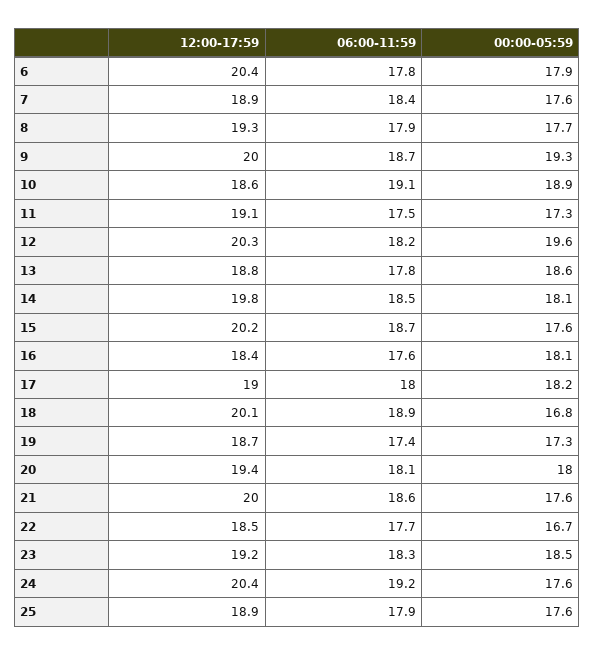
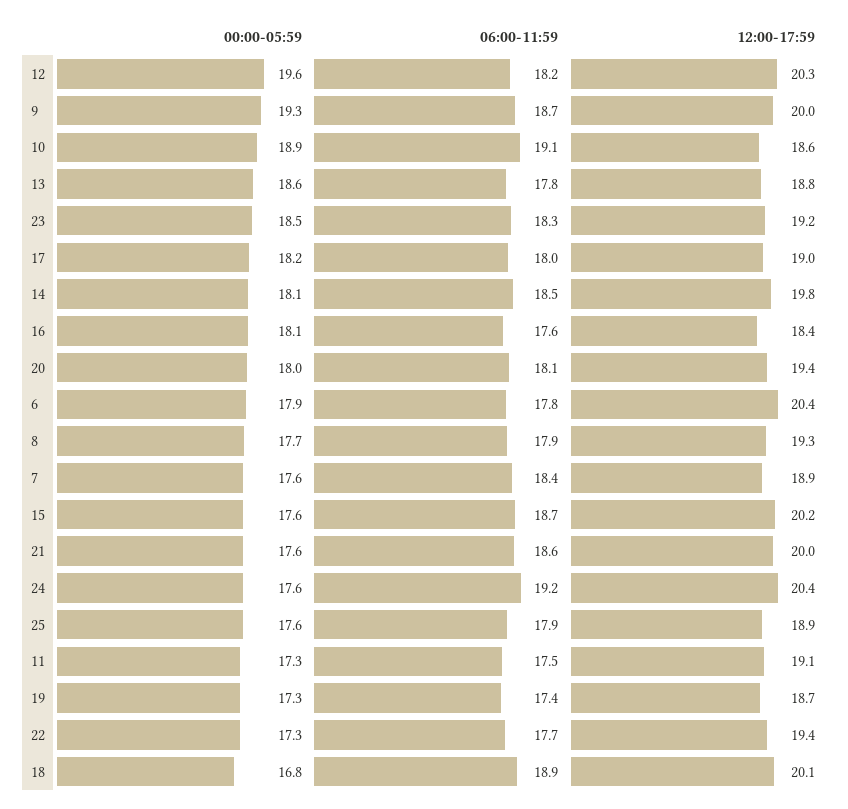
12:00-17:59, 22: 18.5 -> 19.4
00:00-05:59, 22: 16.7 -> 17.3

